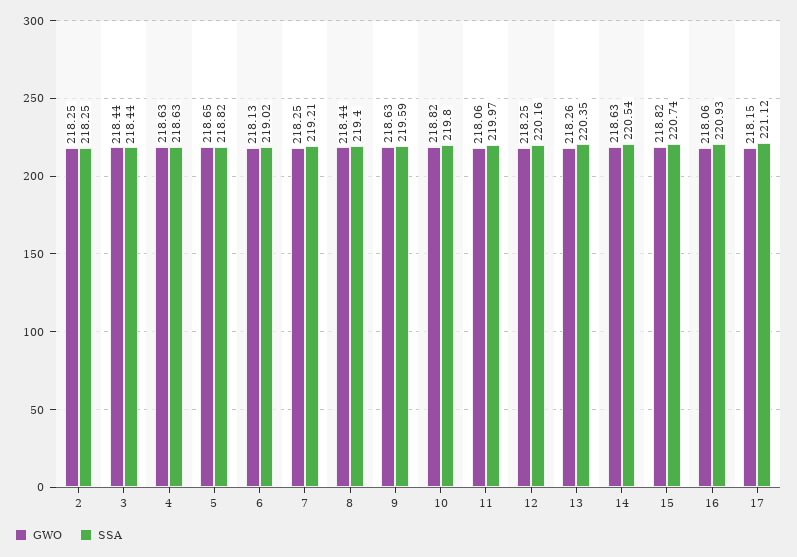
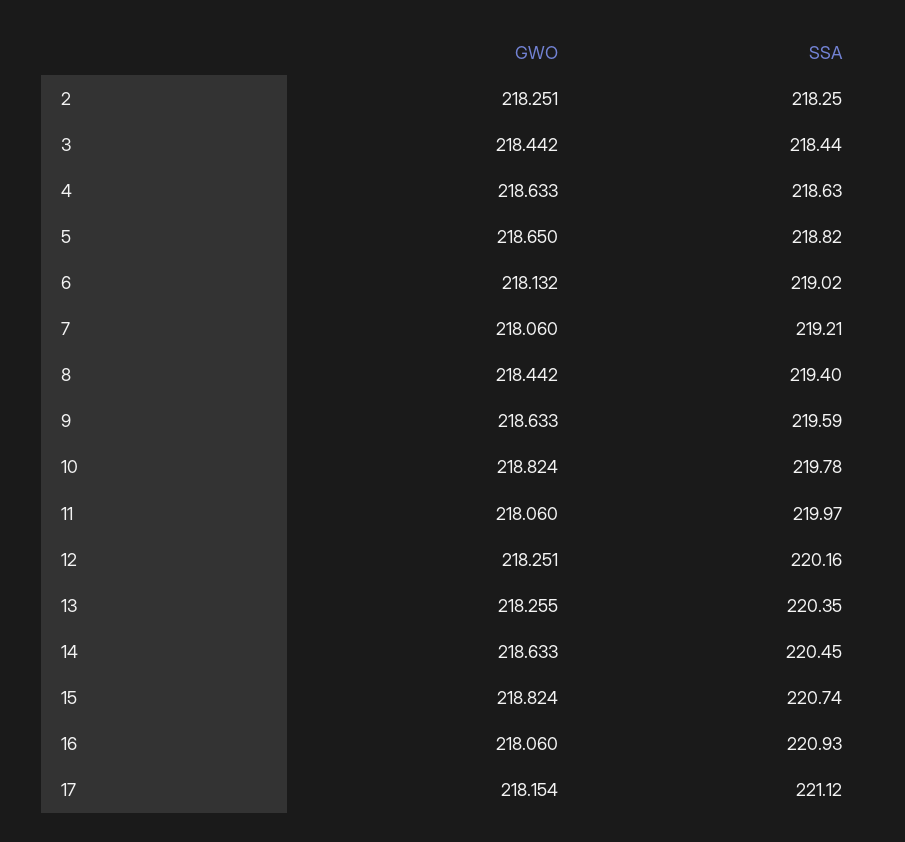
GWO, 7: 218.25 -> 218.06
SSA, 10: 219.8 -> 219.78
SSA, 14: 220.54 -> 220.45

